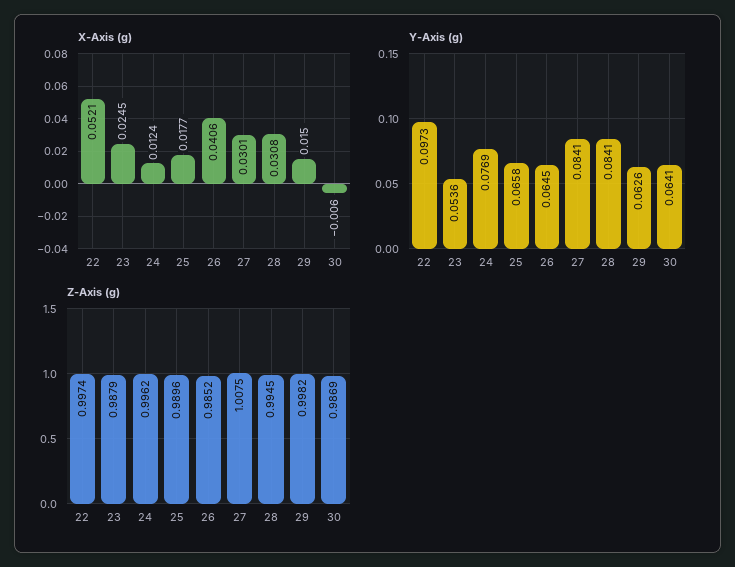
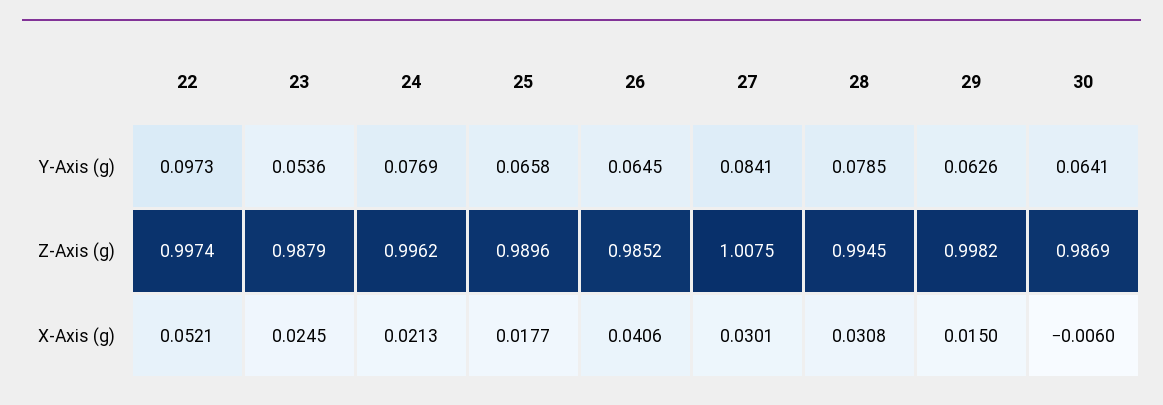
X-Axis (g), 24: 0.0124 -> 0.0213
Y-Axis (g), 28: 0.0841 -> 0.0785

